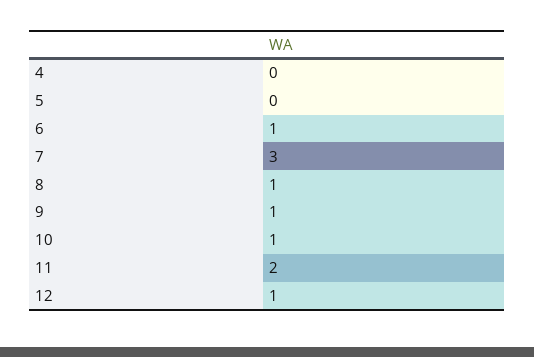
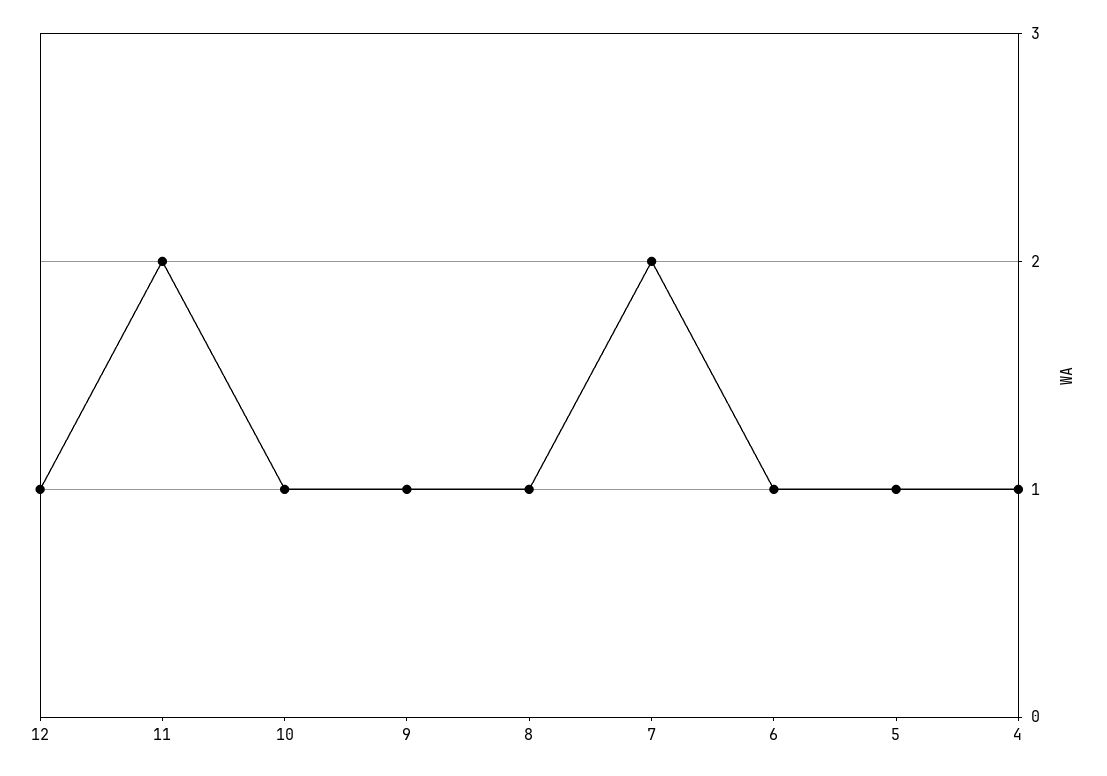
4: 0 -> 1
5: 0 -> 1
7: 3 -> 2

